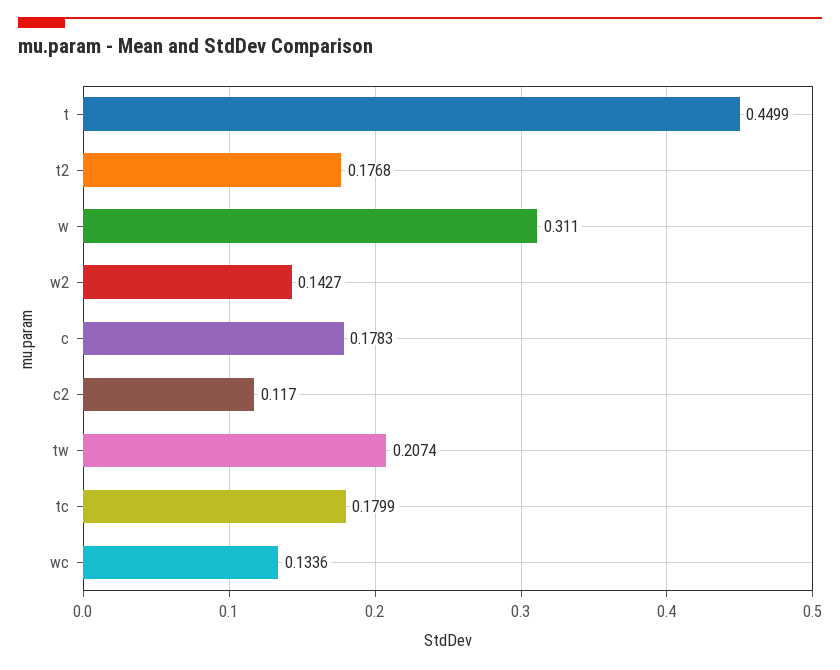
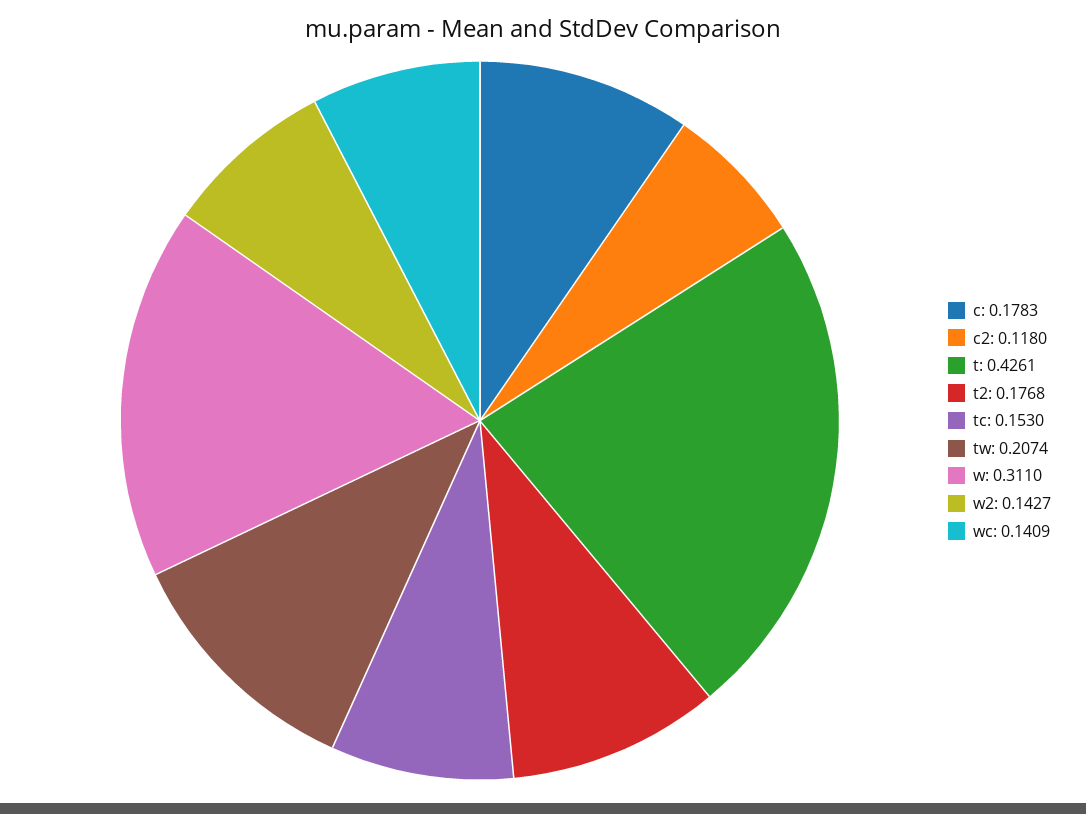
t: 0.4499 -> 0.4261
c2: 0.117 -> 0.118
tc: 0.1799 -> 0.153
wc: 0.1336 -> 0.1409

